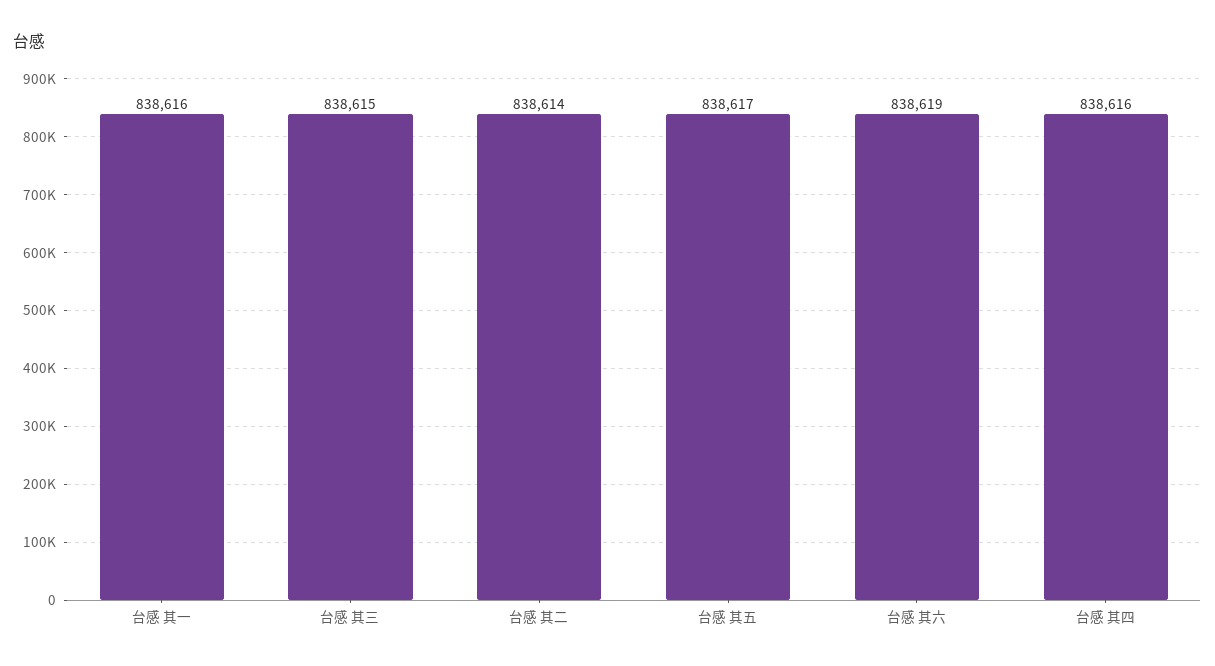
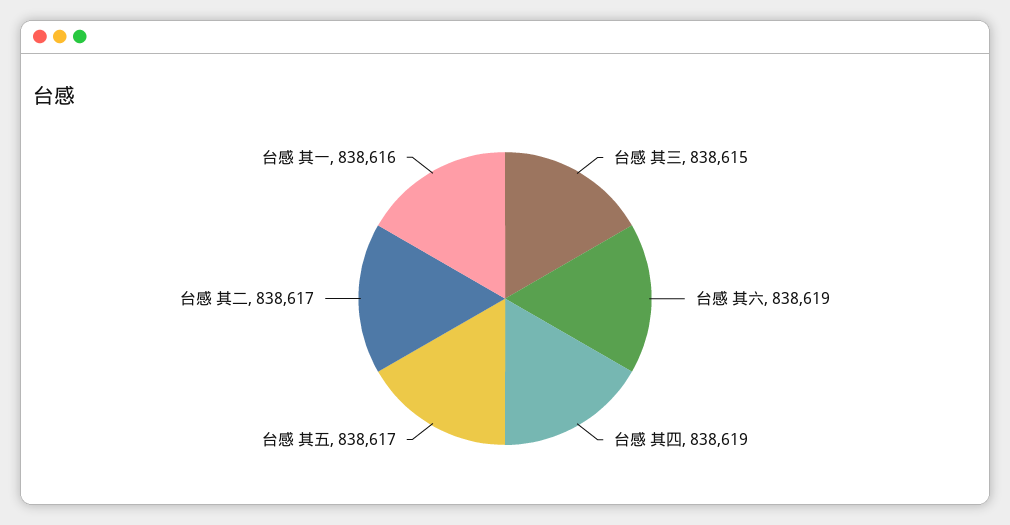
台感 其二: 838614 -> 838617
台感 其四: 838616 -> 838619

